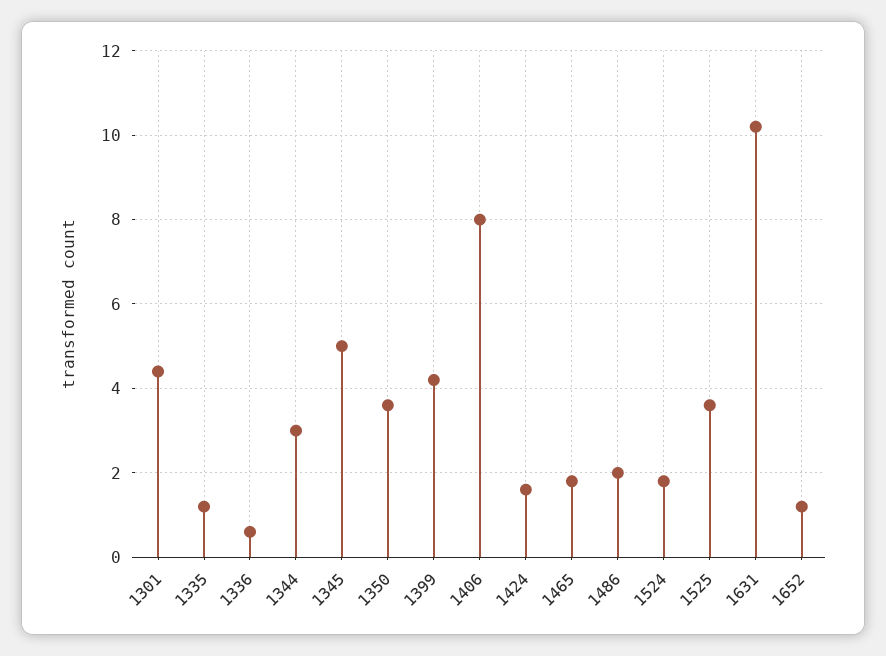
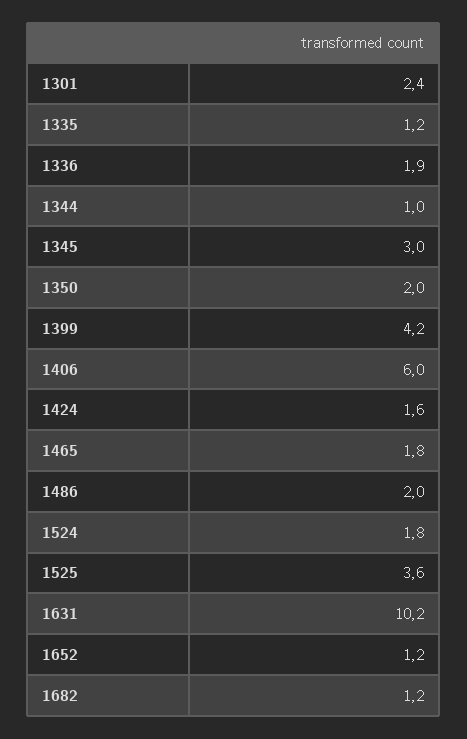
1301: 4.5 -> 2.4
1336: 0.5 -> 1.9
1344: 3 -> 1
1345: 5 -> 3
1350: 3.5 -> 2
1406: 8 -> 6
1682: none -> 1.2

